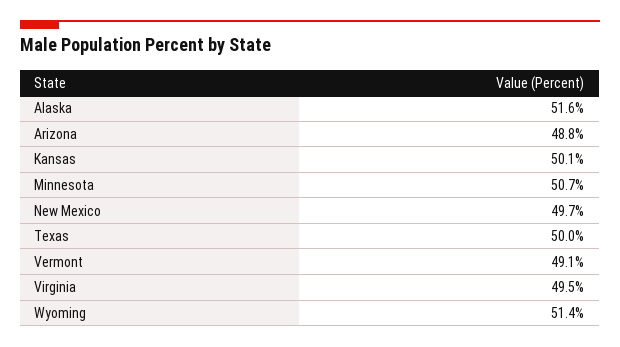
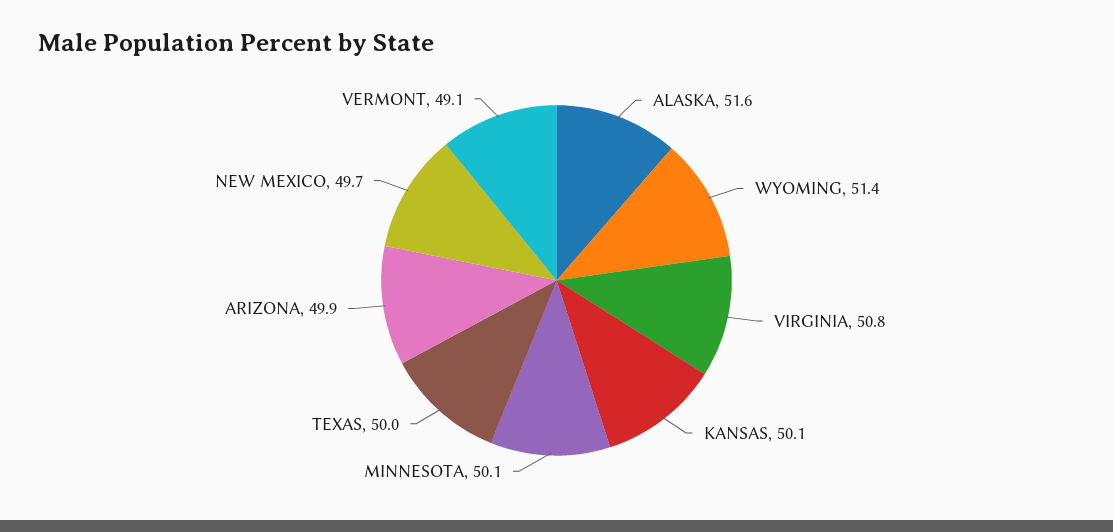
Arizona: 48.8 -> 49.9
Minnesota: 50.7 -> 50.1
Virginia: 49.5 -> 50.8

